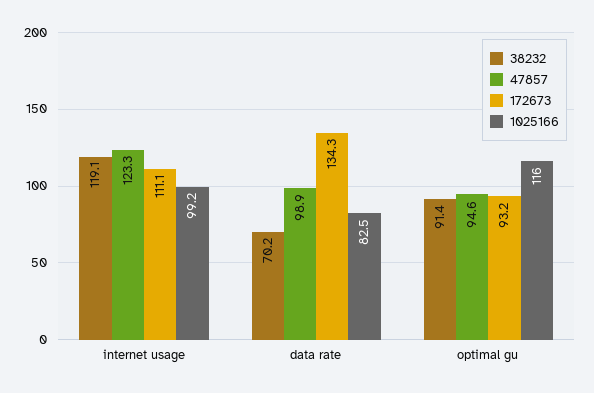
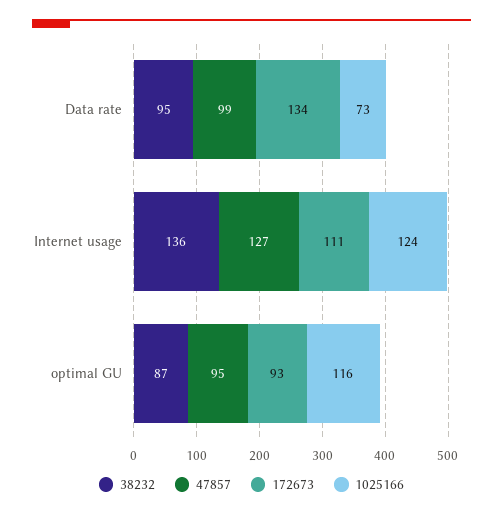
38232, internet usage: 119.1 -> 136
47857, internet usage: 123.3 -> 127
1025166, internet usage: 99.2 -> 124
38232, data rate: 70.2 -> 95
1025166, data rate: 82.5 -> 73
38232, optimal gu: 91.4 -> 87

